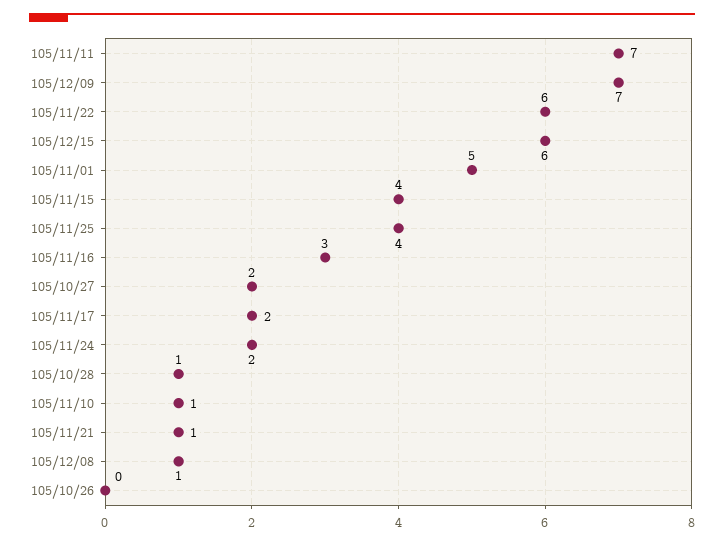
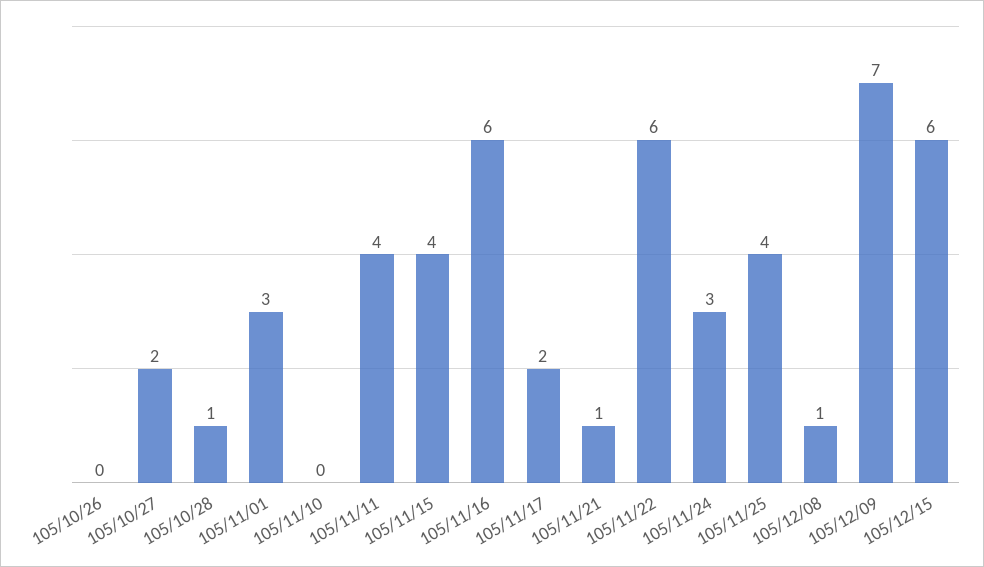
105/11/11: 7 -> 4
105/11/01: 5 -> 3
105/11/16: 3 -> 6
105/11/24: 2 -> 3
105/11/10: 1 -> 0

